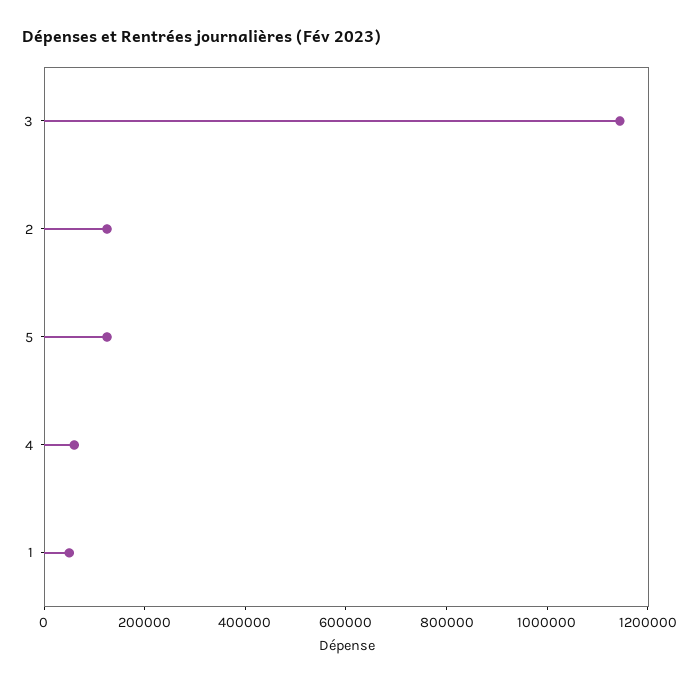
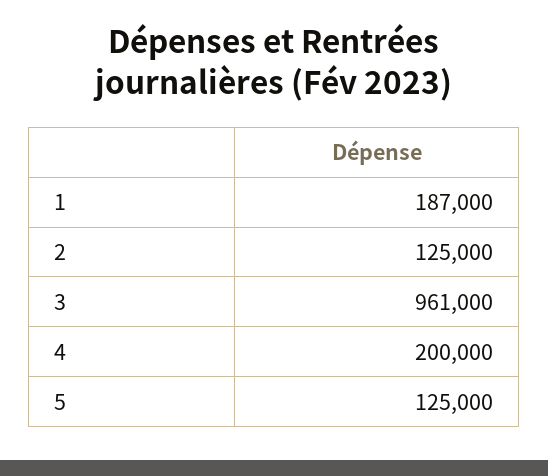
3: 1150000 -> 961000
4: 50000 -> 200000
1: 50000 -> 187000

